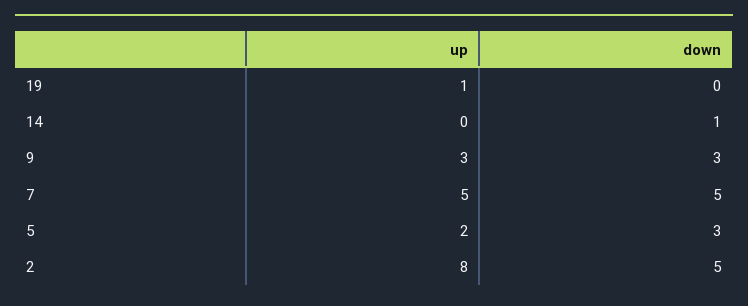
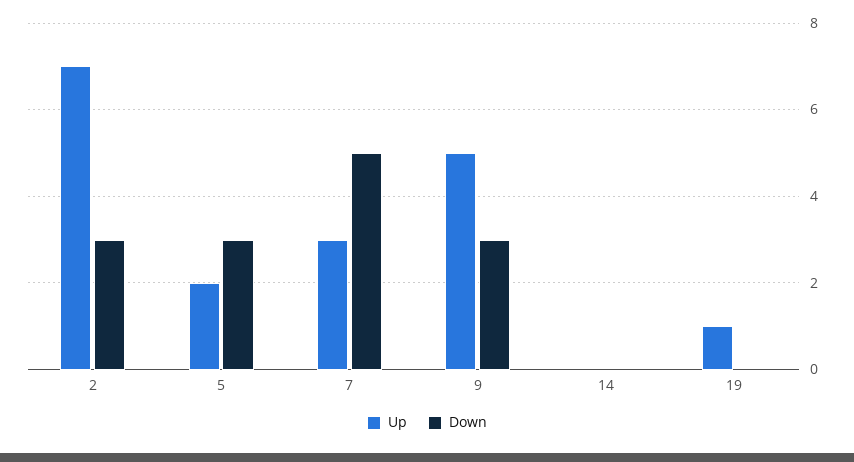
down, 14: 1 -> 0
up, 9: 3 -> 5
up, 7: 5 -> 3
up, 2: 8 -> 7
down, 2: 5 -> 3

